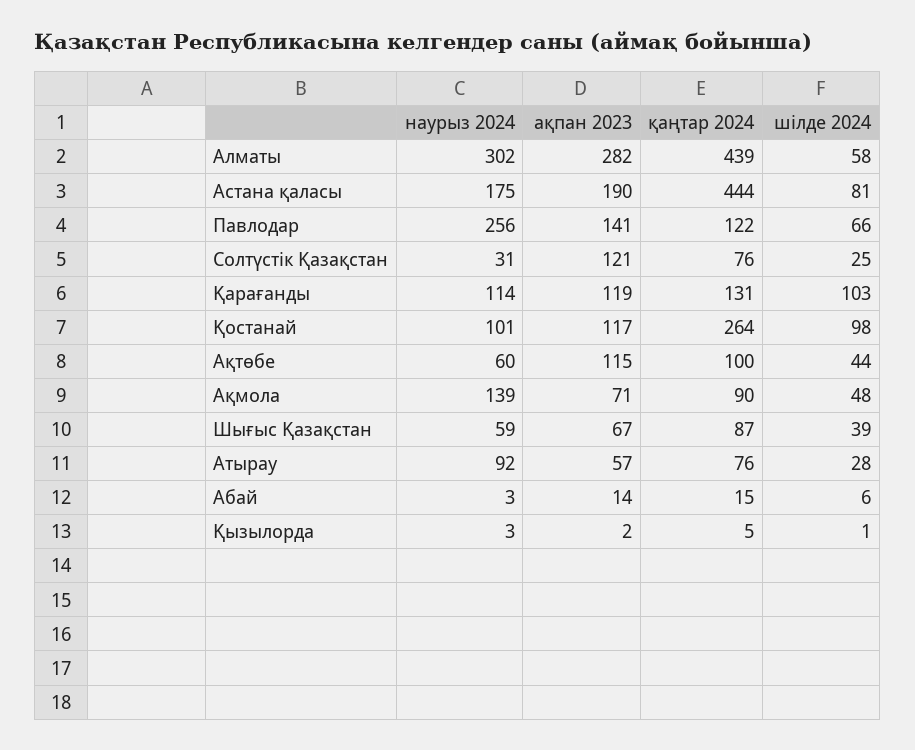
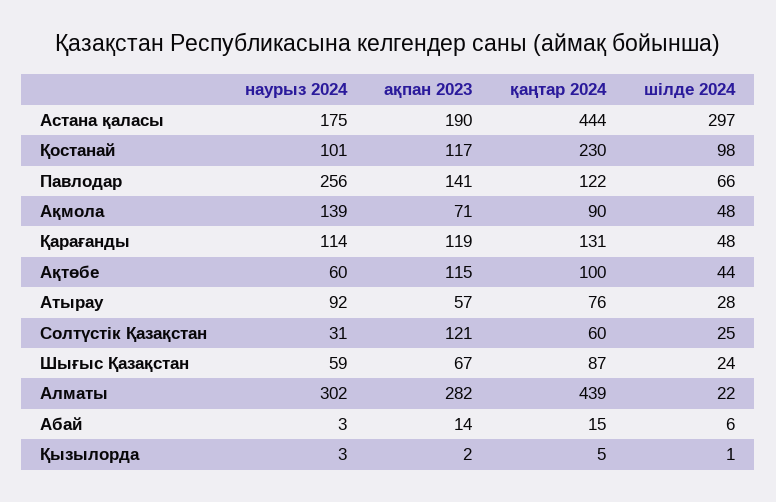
шілде 2024, Алматы: 58 -> 22
шілде 2024, Астана қаласы: 81 -> 297
қаңтар 2024, Солтүстік Қазақстан: 76 -> 60
шілде 2024, Қарағанды: 103 -> 48
қаңтар 2024, Қостанай: 264 -> 230
шілде 2024, Шығыс Қазақстан: 39 -> 24

